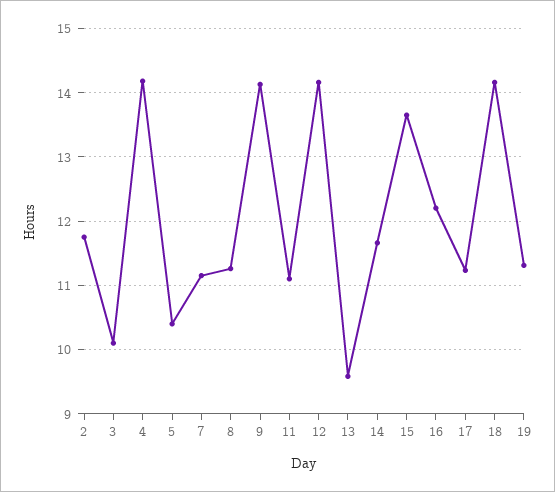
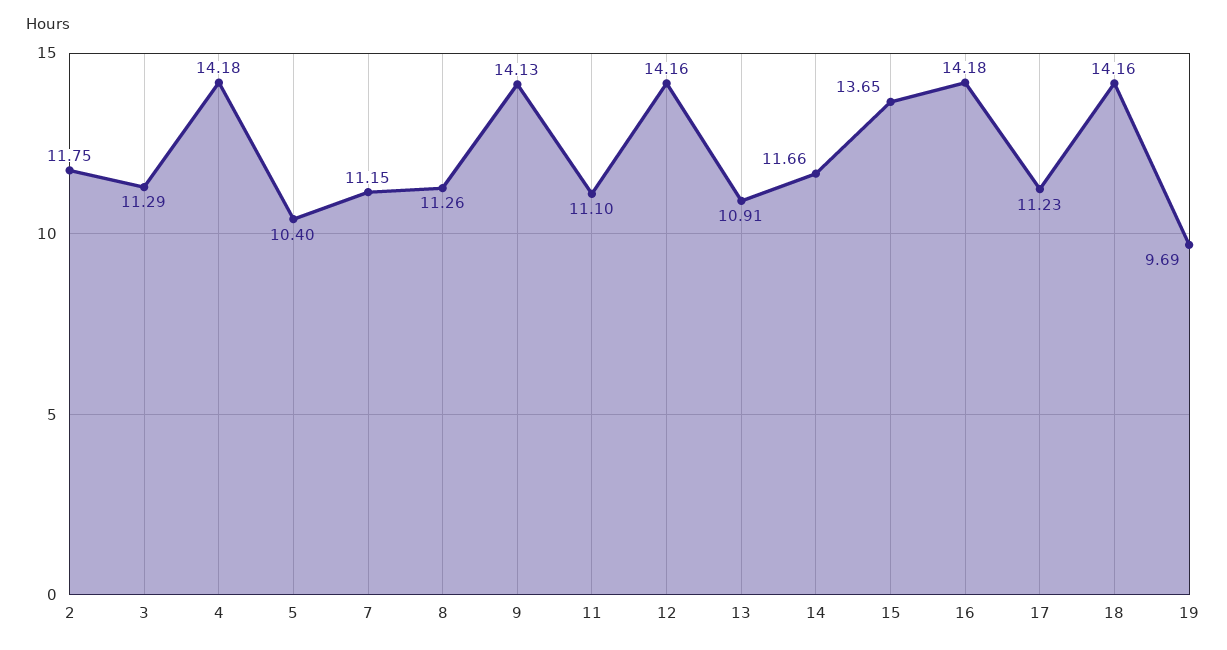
3: 10.1 -> 11.29
13: 9.6 -> 10.91
16: 12.2 -> 14.18
19: 11.3 -> 9.69

